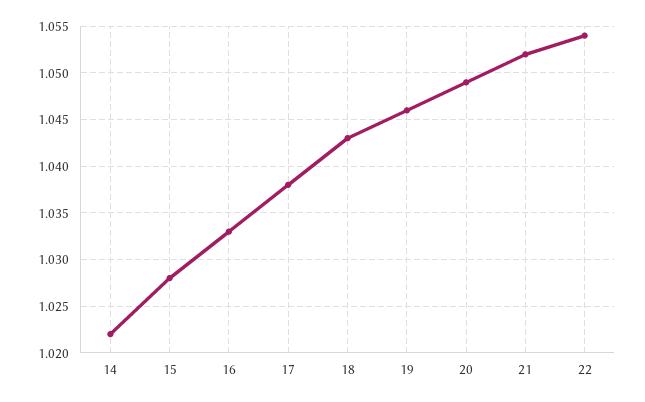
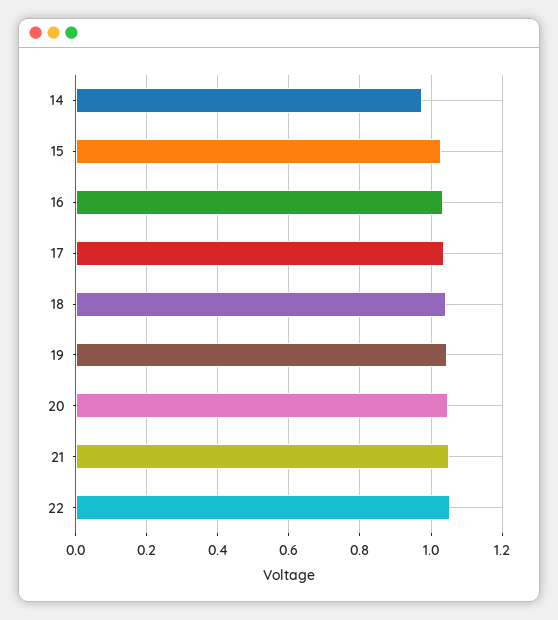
14: 1.022 -> 0.98

